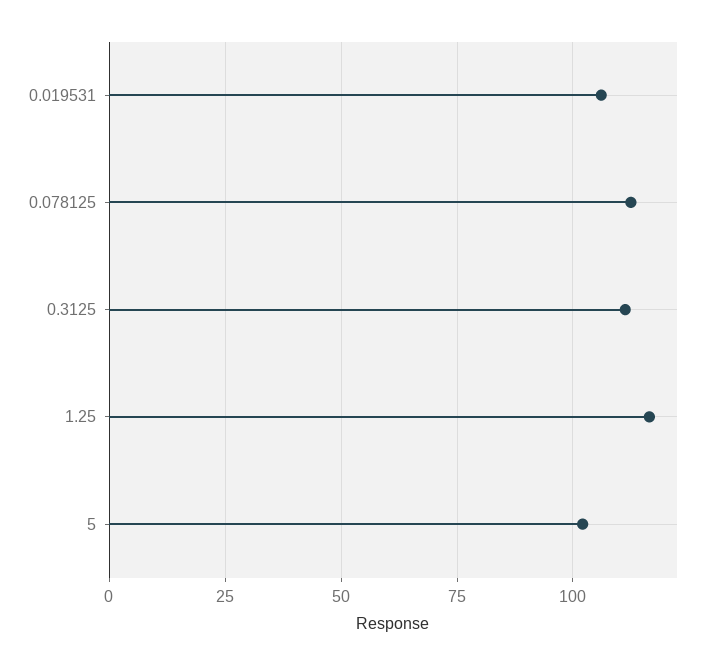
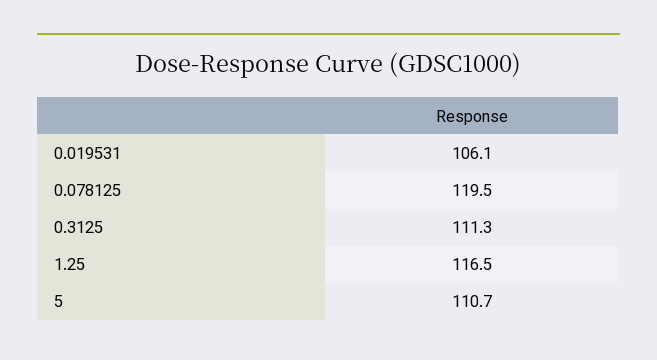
0.078125: 112.5 -> 119.5
5: 102.5 -> 110.7

